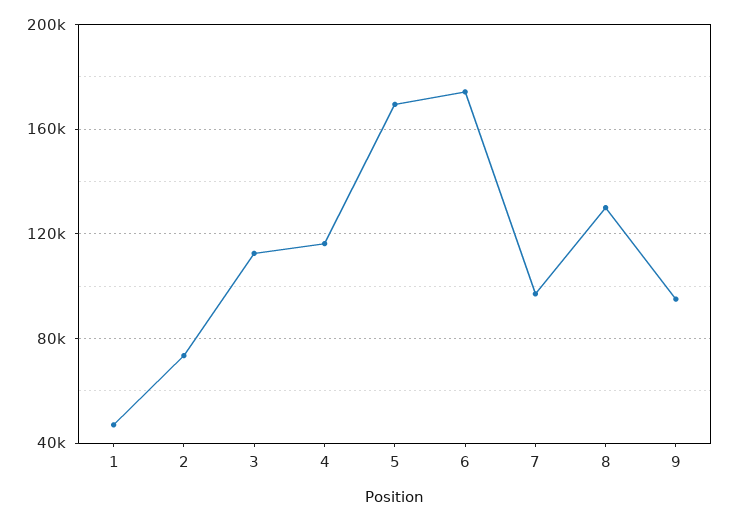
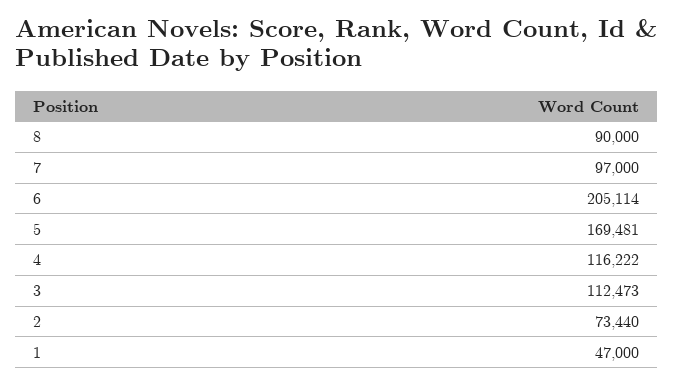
6: 175000 -> 205114
8: 130000 -> 90000
9: 95000 -> none

